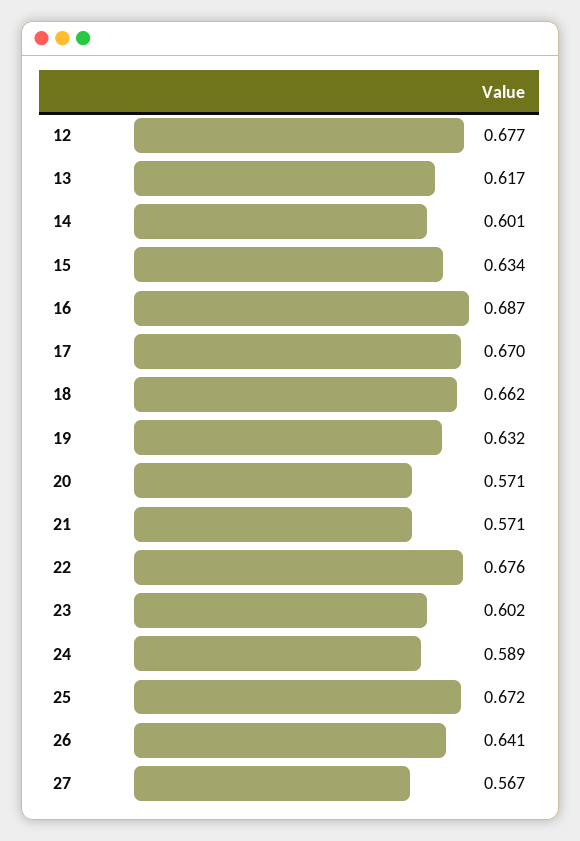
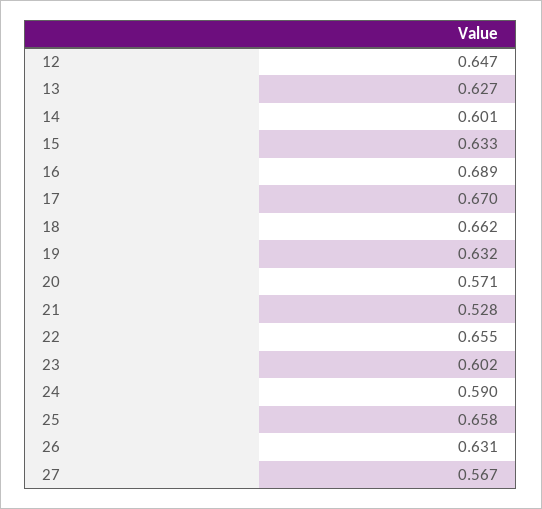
12: 0.677 -> 0.647
13: 0.617 -> 0.627
15: 0.634 -> 0.633
16: 0.687 -> 0.689
21: 0.571 -> 0.528
22: 0.676 -> 0.655
24: 0.589 -> 0.59
25: 0.672 -> 0.658
26: 0.641 -> 0.631

